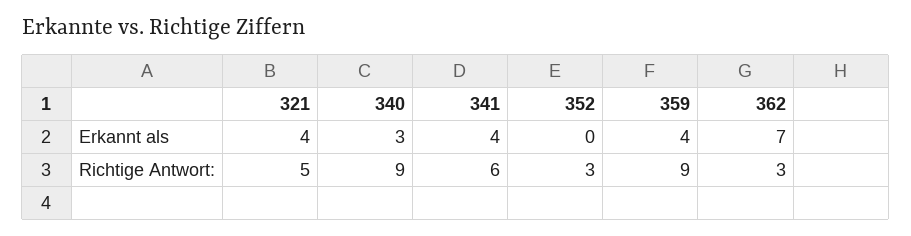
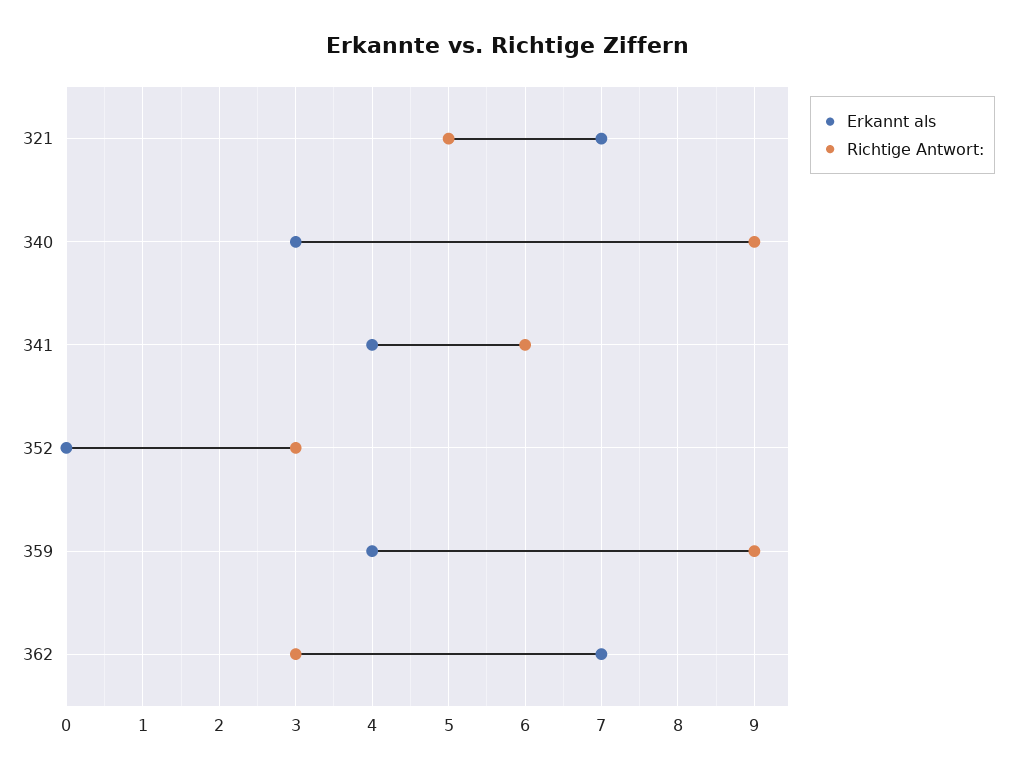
Erkannt als, 321: 4 -> 7

